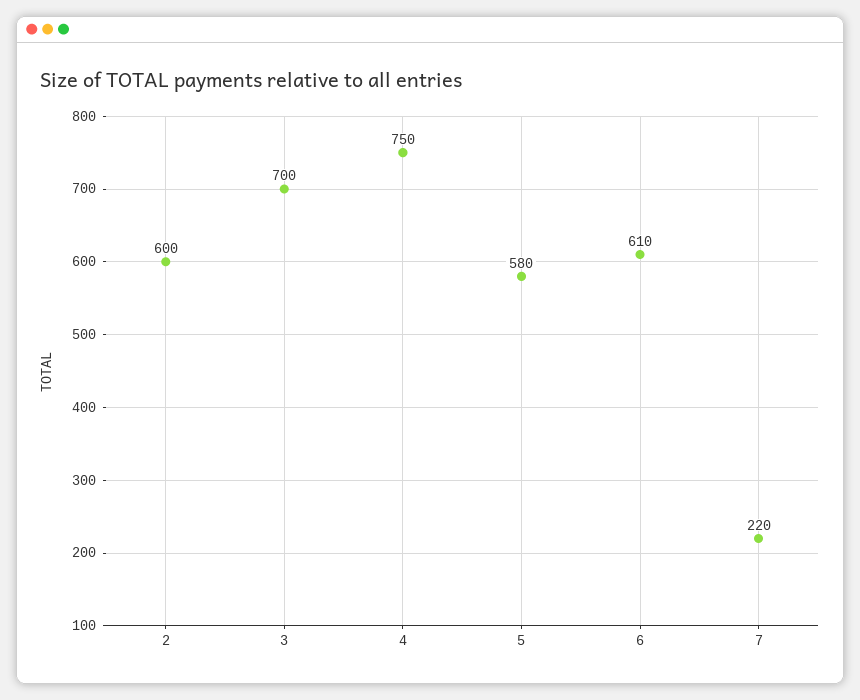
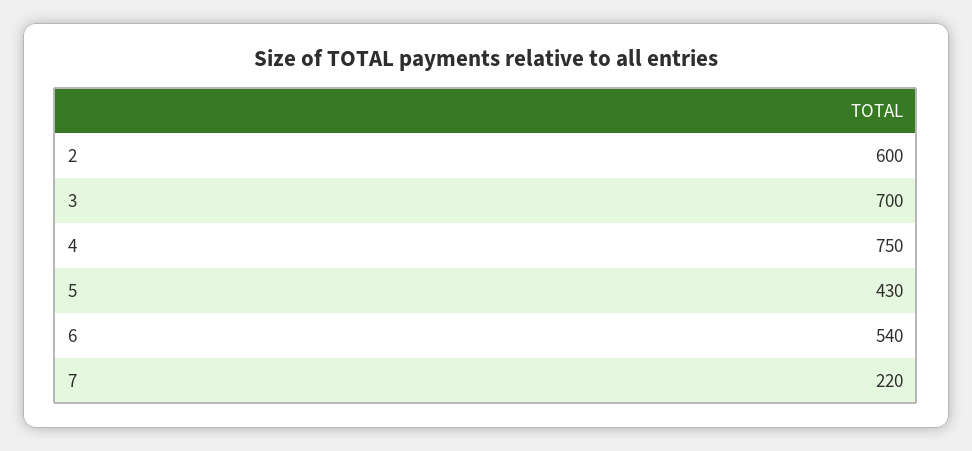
5: 580 -> 430
6: 610 -> 540

